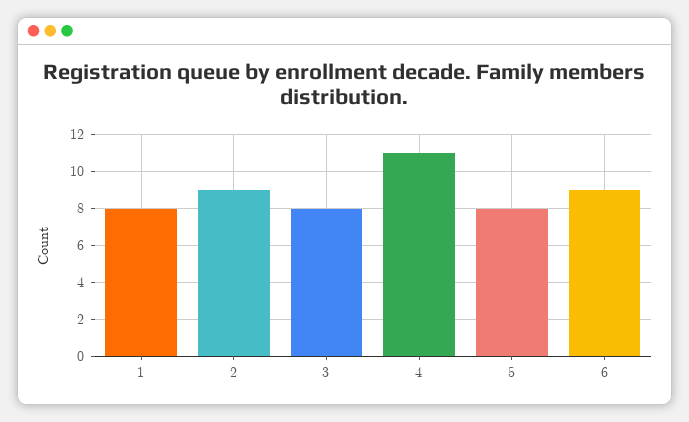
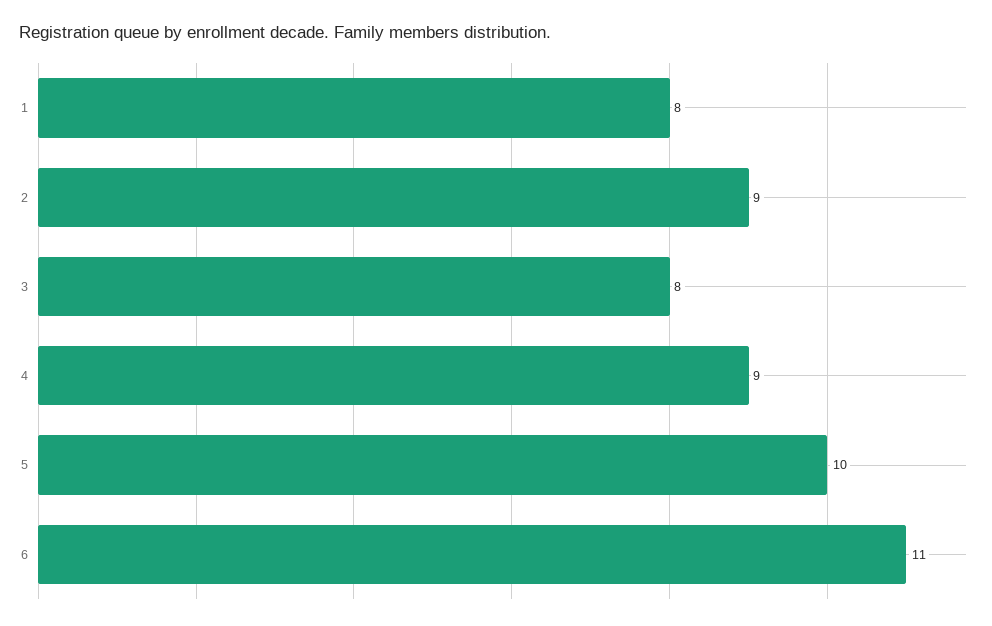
4: 11 -> 9
5: 8 -> 10
6: 9 -> 11

